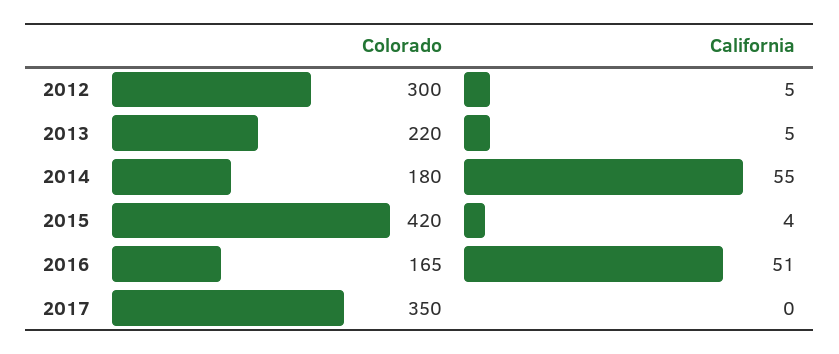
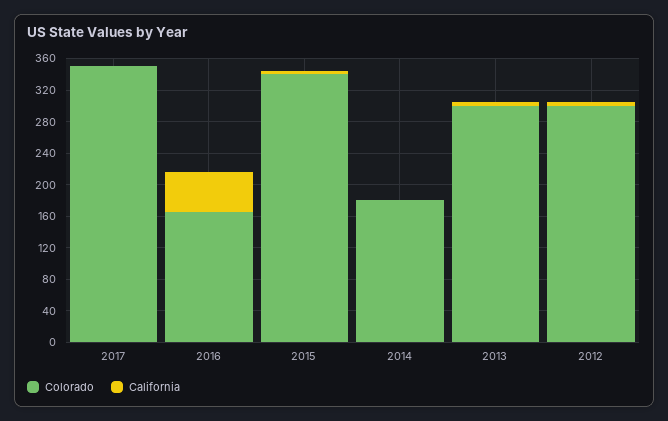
Colorado, 2013: 220 -> 300
California, 2014: 55 -> 0
Colorado, 2015: 420 -> 340

